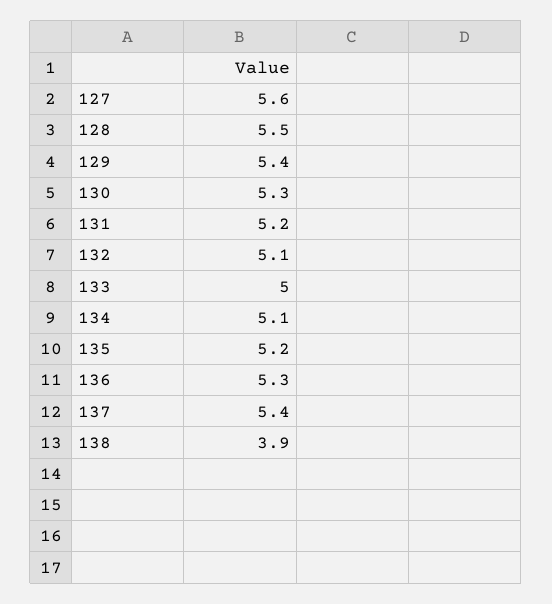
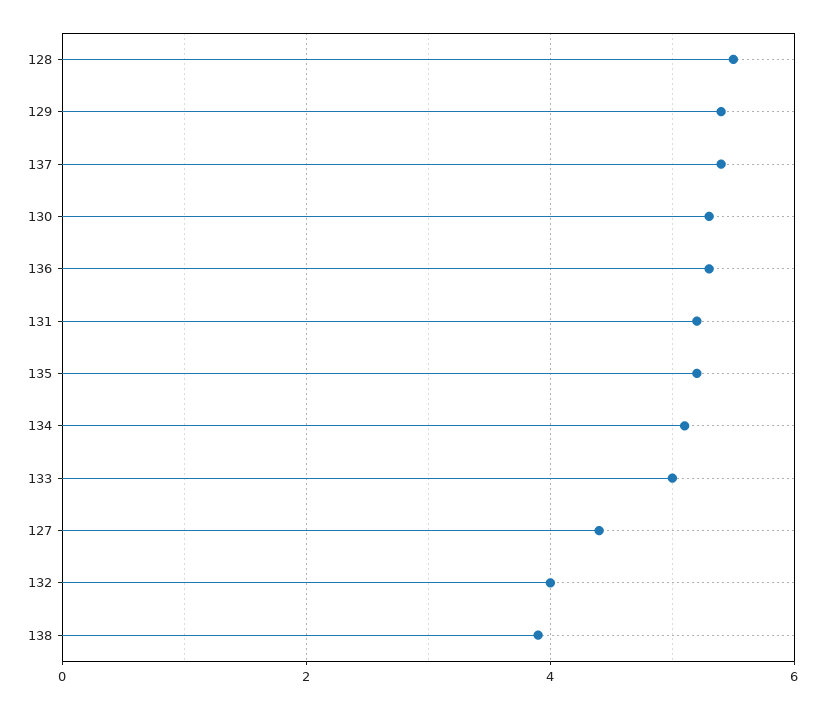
127: 5.6 -> 4.5
132: 5.1 -> 4

